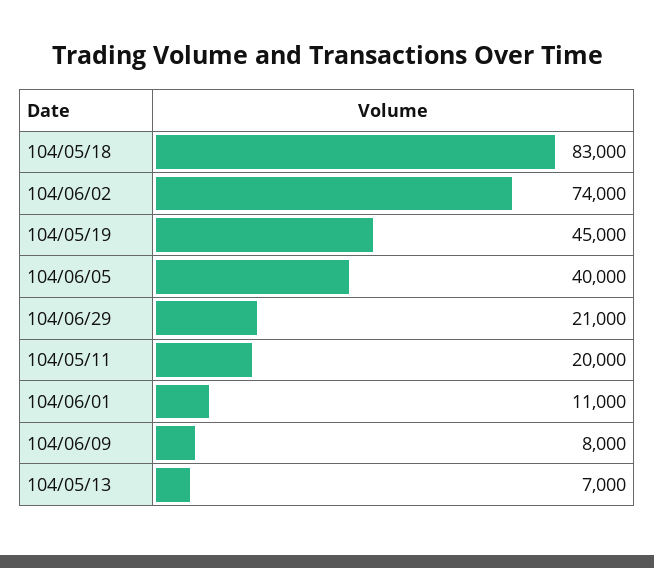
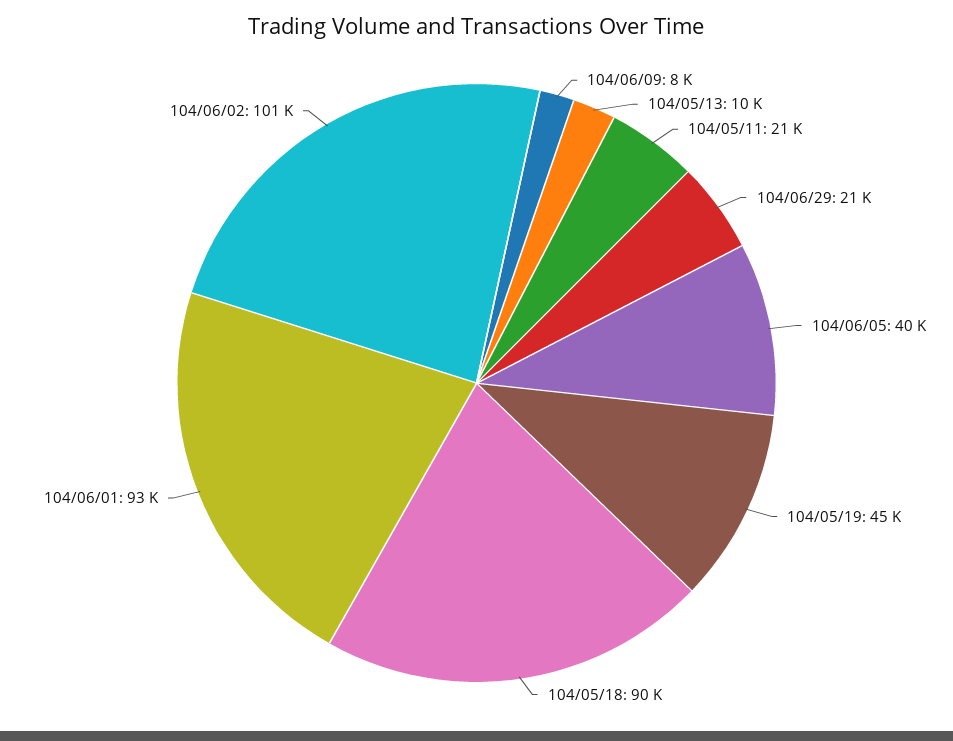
104/05/18: 83000 -> 90000
104/06/02: 74000 -> 101000
104/05/11: 20000 -> 21000
104/06/01: 11000 -> 93000
104/05/13: 7000 -> 10000

